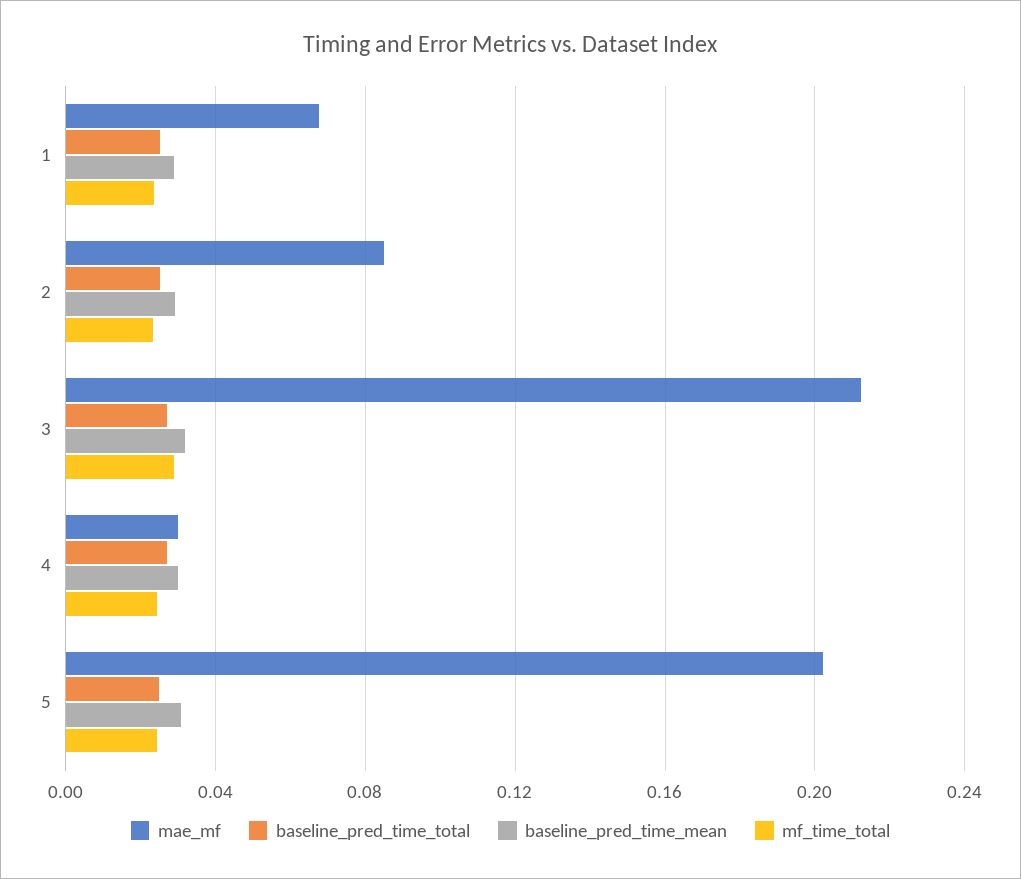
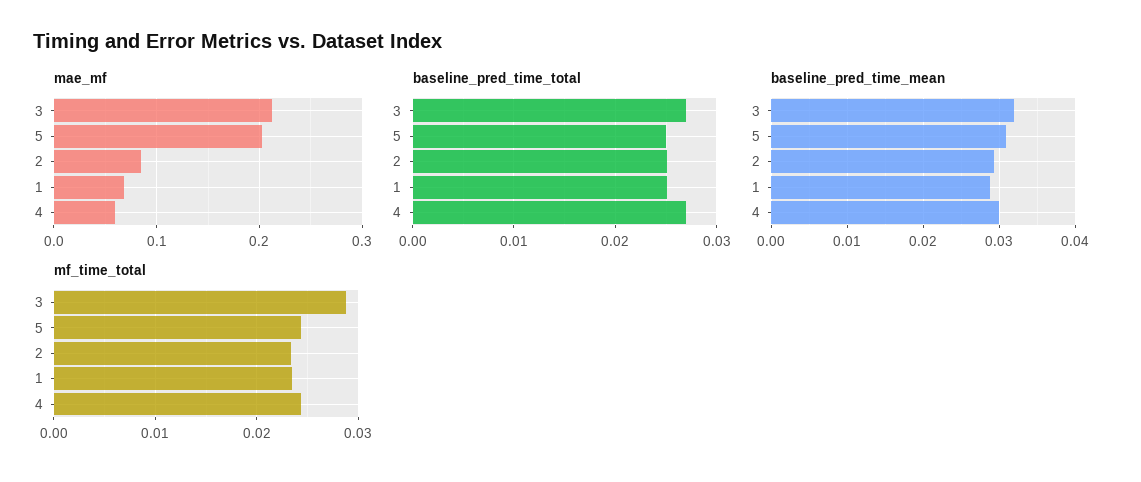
mae_mf, 4: 0.03 -> 0.06

